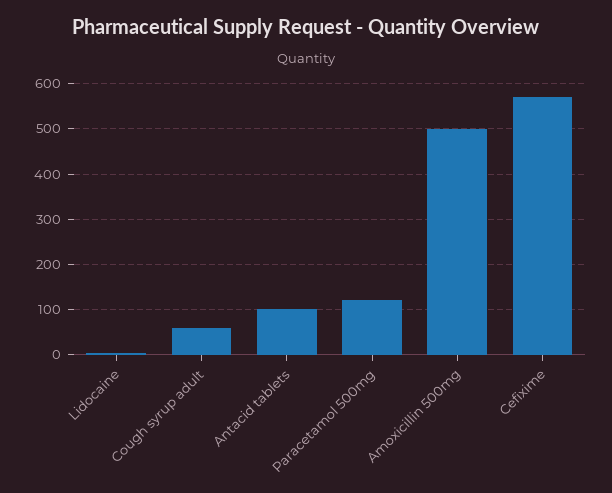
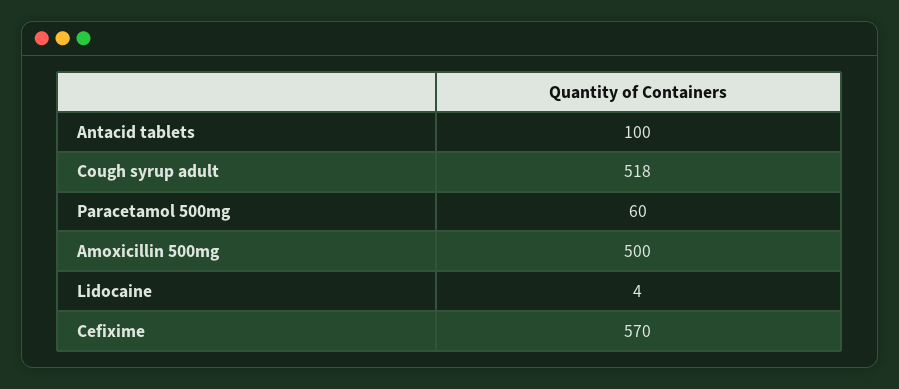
Cough syrup adult: 60 -> 518
Paracetamol 500mg: 120 -> 60

